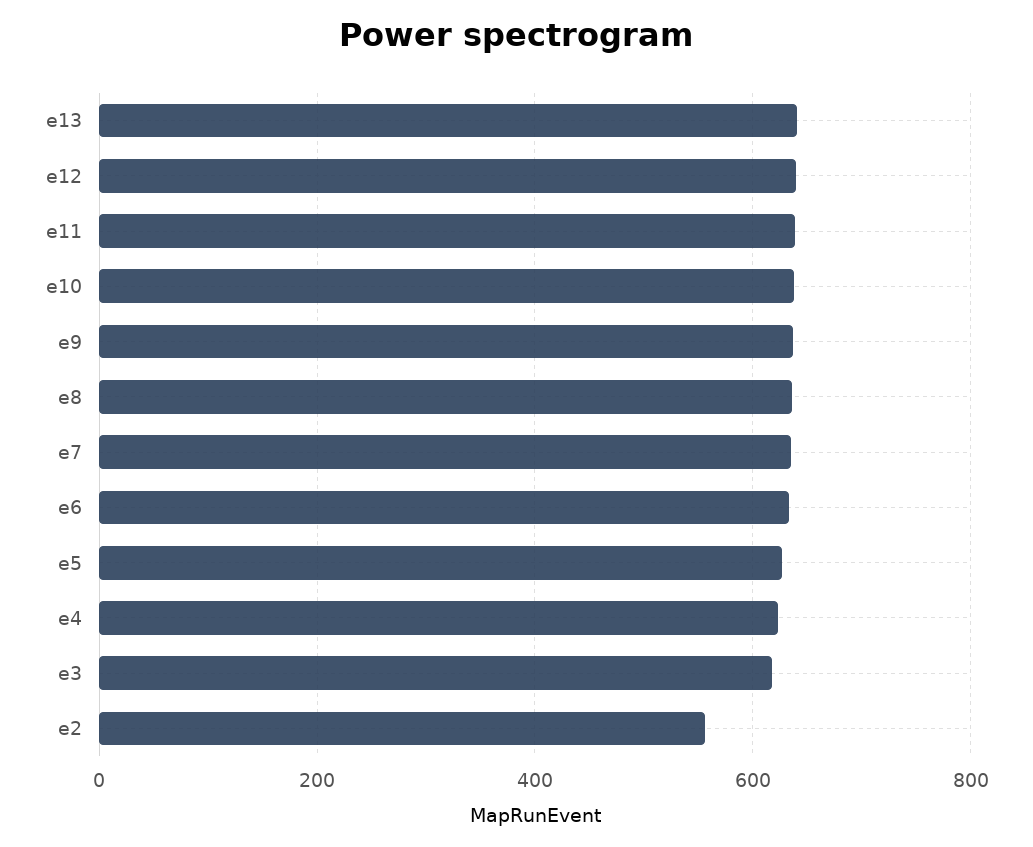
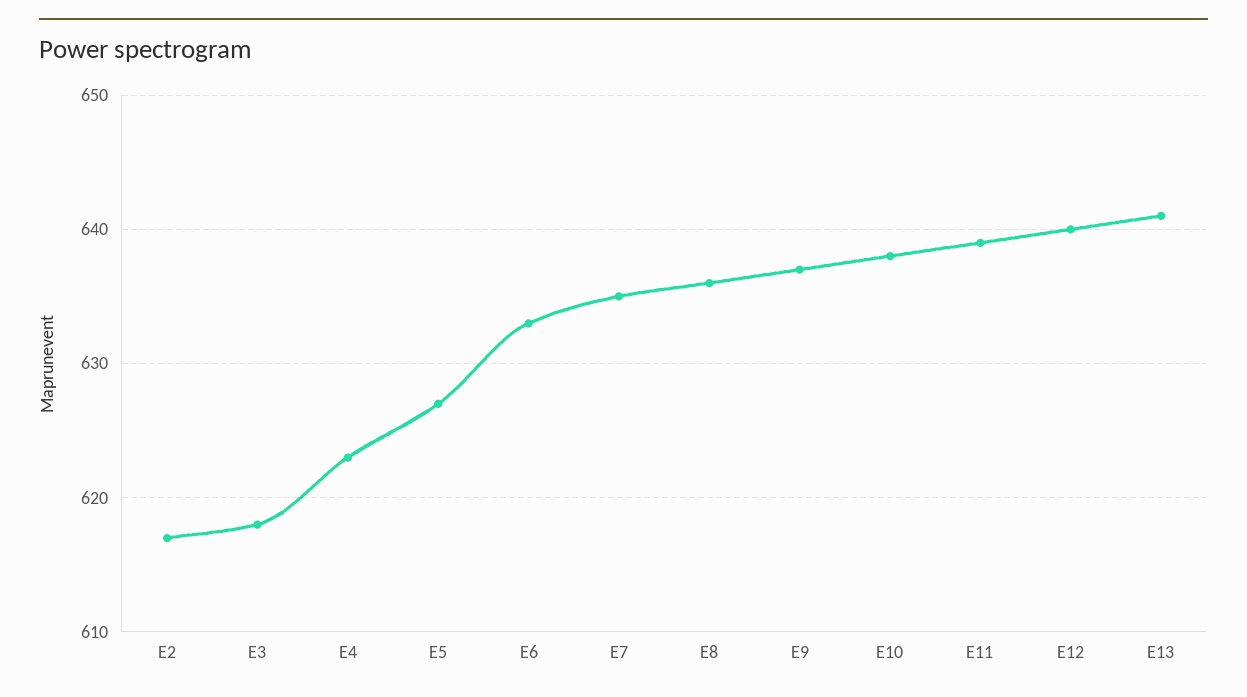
e2: 560 -> 617

